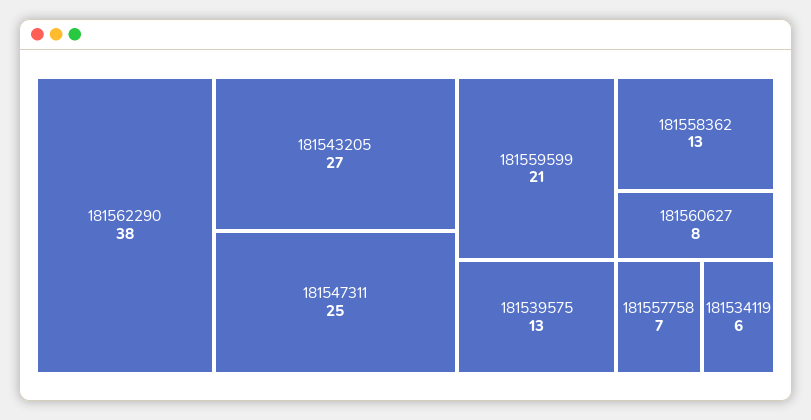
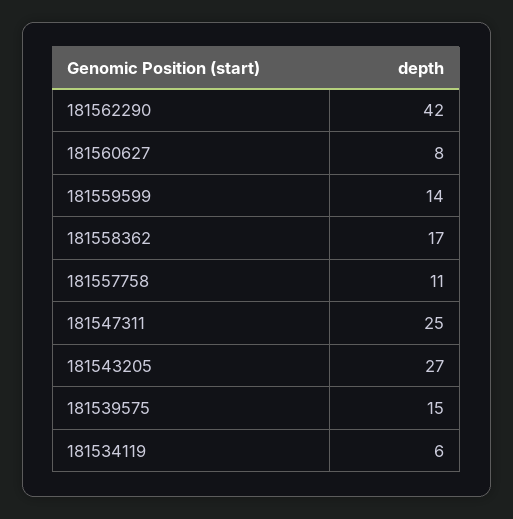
181562290: 38 -> 42
181559599: 21 -> 14
181539575: 13 -> 15
181558362: 13 -> 17
181557758: 7 -> 11

